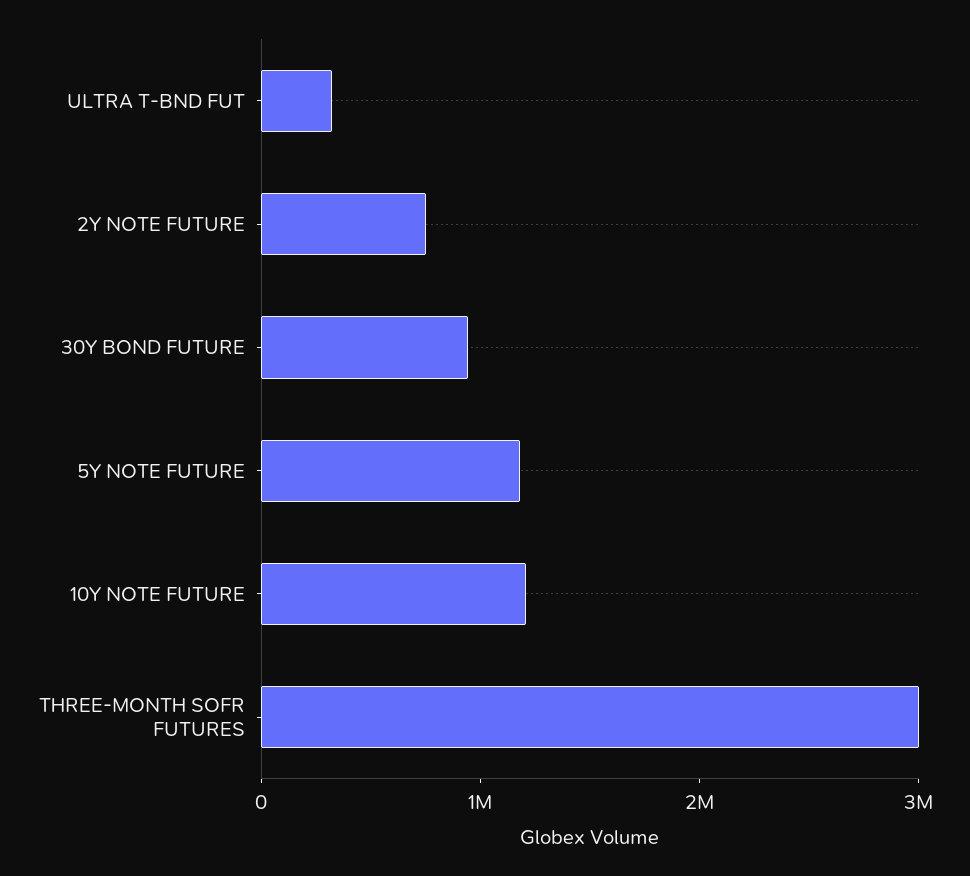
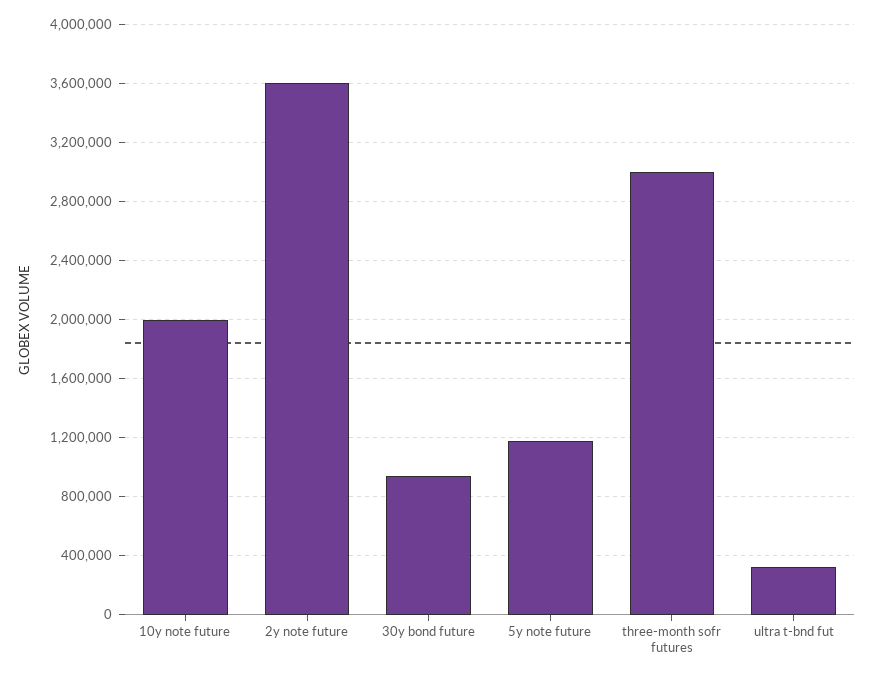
2Y NOTE FUTURE: 800000 -> 3600000
10Y NOTE FUTURE: 1200000 -> 2000000

